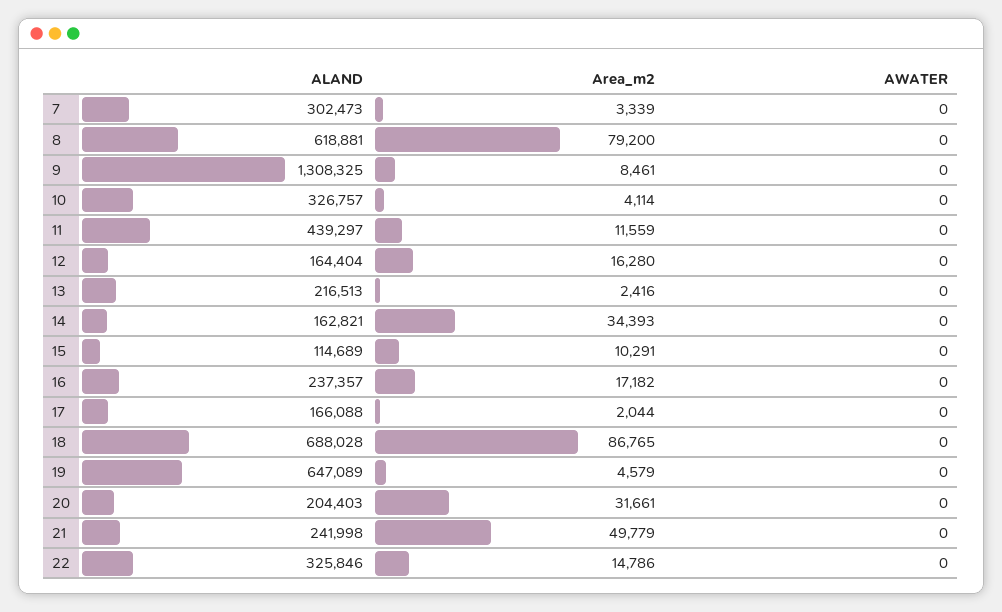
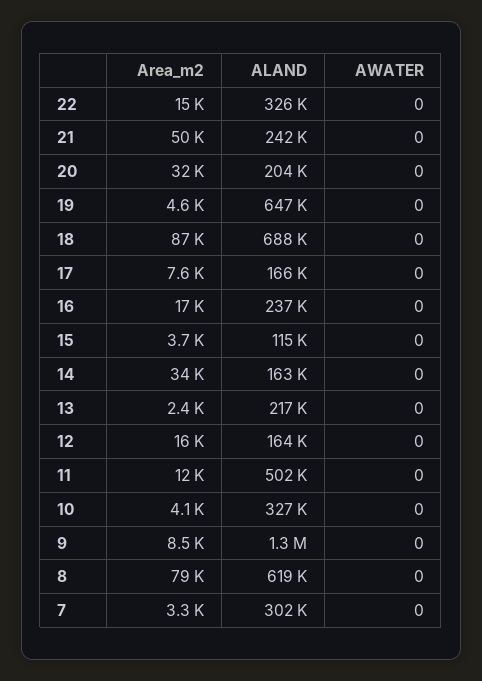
ALAND, 11: 439297 -> 502000
Area_m2, 15: 10291 -> 3700
Area_m2, 17: 2044 -> 7600

